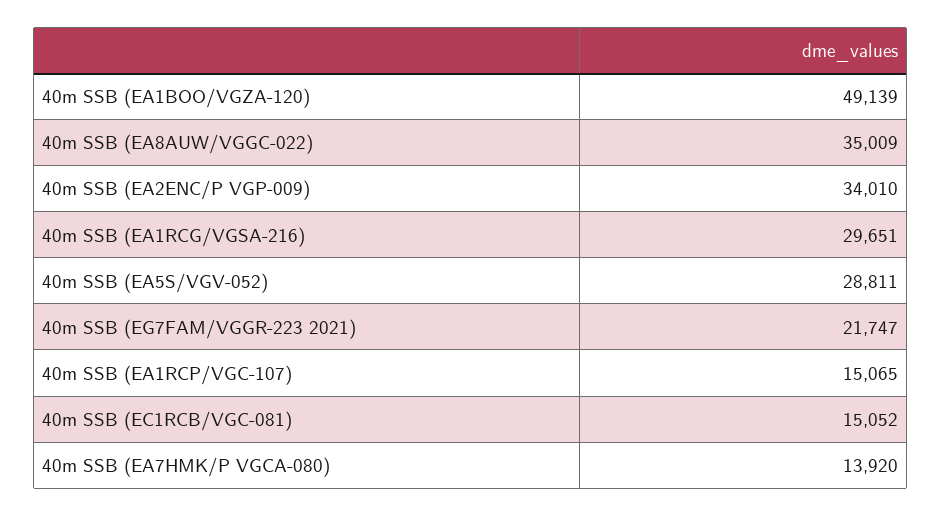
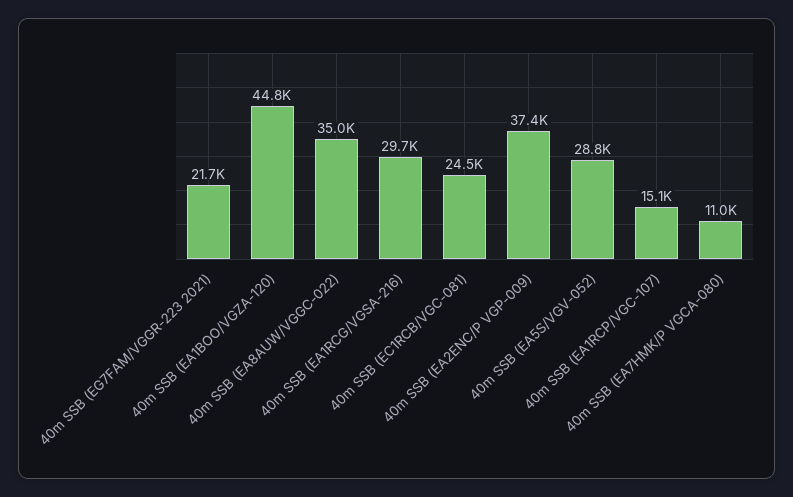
40m SSB (EA1BOO/VGZA-120): 49139 -> 44800
40m SSB (EA2ENC/P VGP-009): 34010 -> 37400
40m SSB (EC1RCB/VGC-081): 15052 -> 24500
40m SSB (EA7HMK/P VGCA-080): 13920 -> 11000

